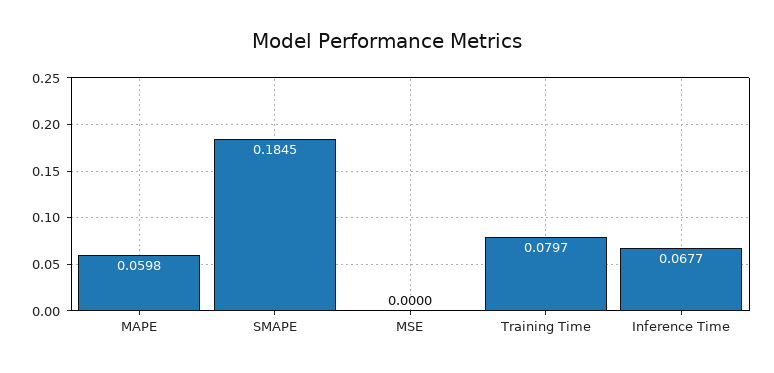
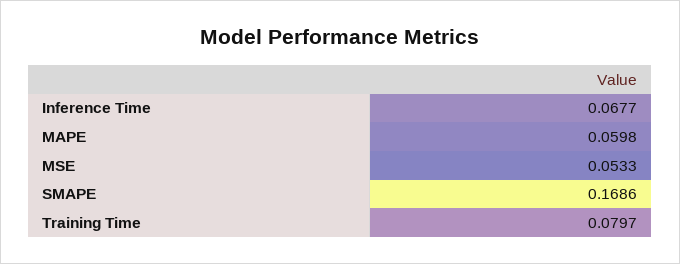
SMAPE: 0.1845 -> 0.1686
MSE: 0 -> 0.0533

